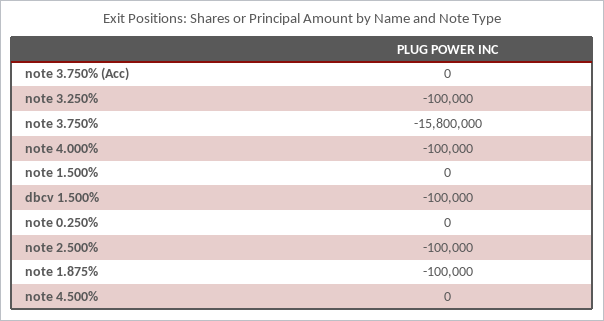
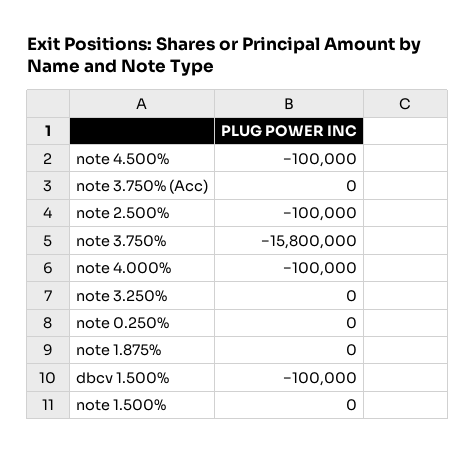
note 3.250%: -100000 -> 0
note 1.875%: -100000 -> 0
note 4.500%: 0 -> -100000

